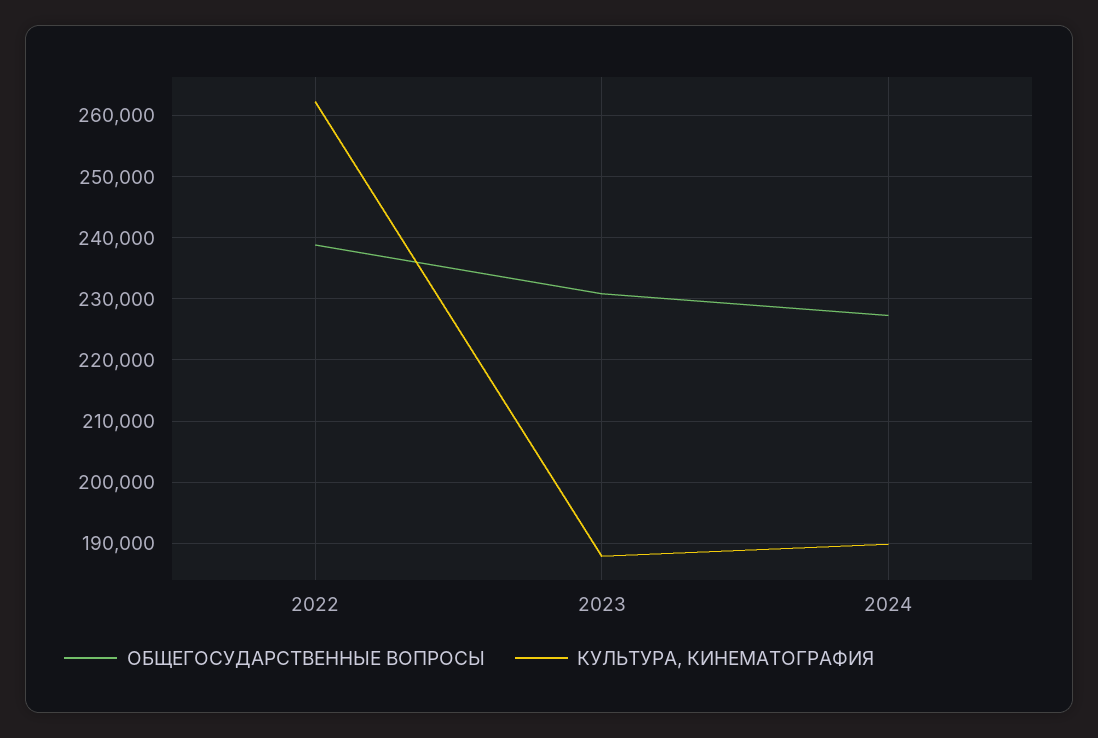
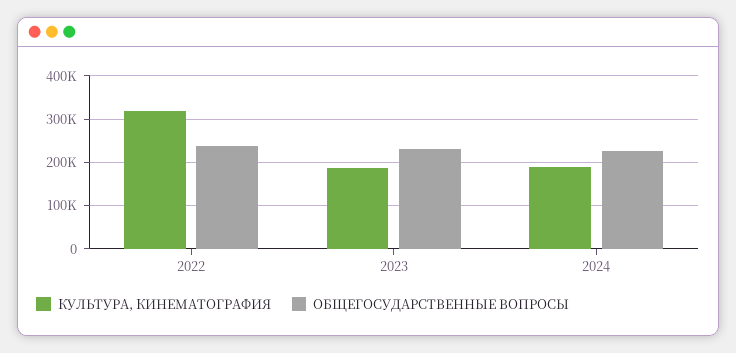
КУЛЬТУРА, КИНЕМАТОГРАФИЯ, 2022: 262000 -> 320000

